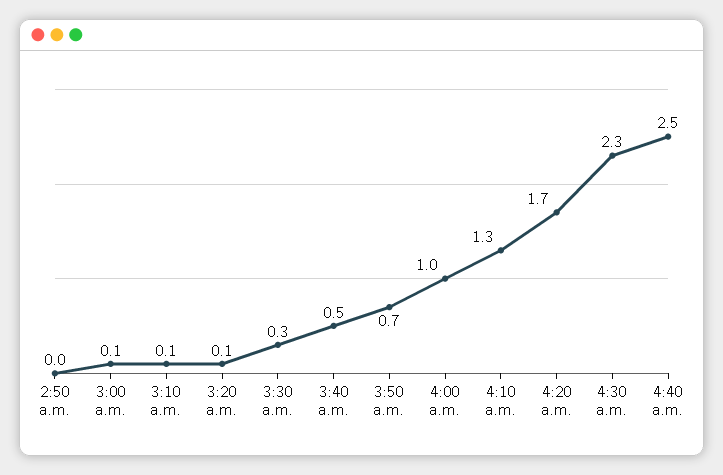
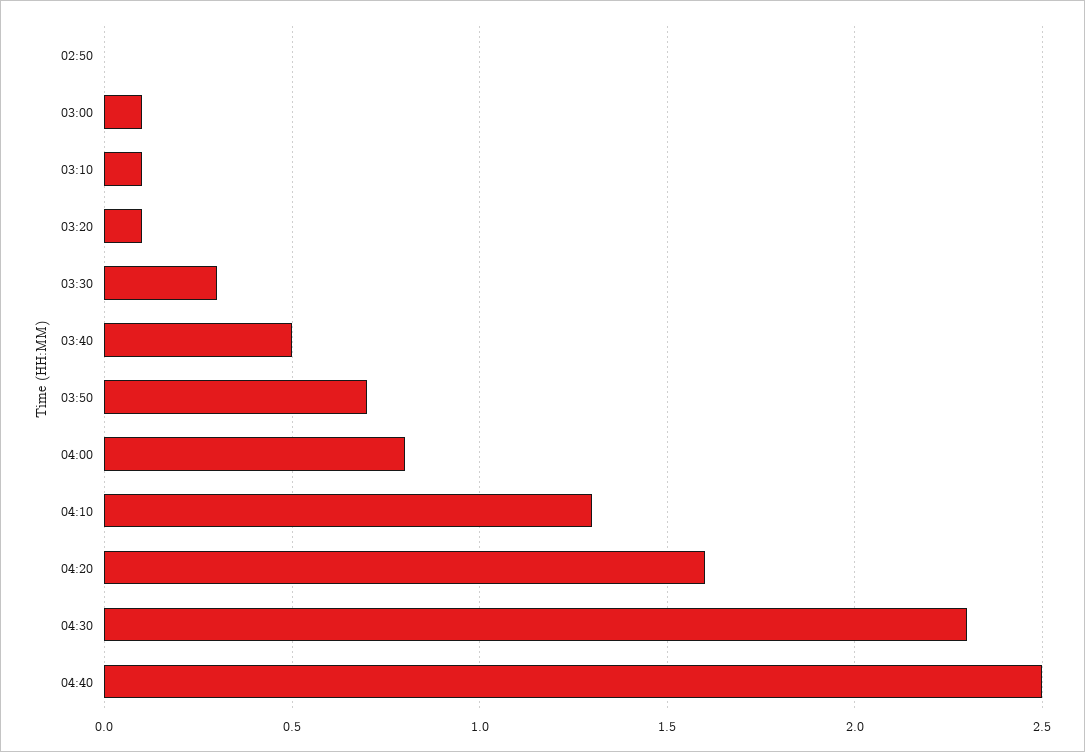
4:00 a.m.: 1 -> 0.8
4:20 a.m.: 1.7 -> 1.6

